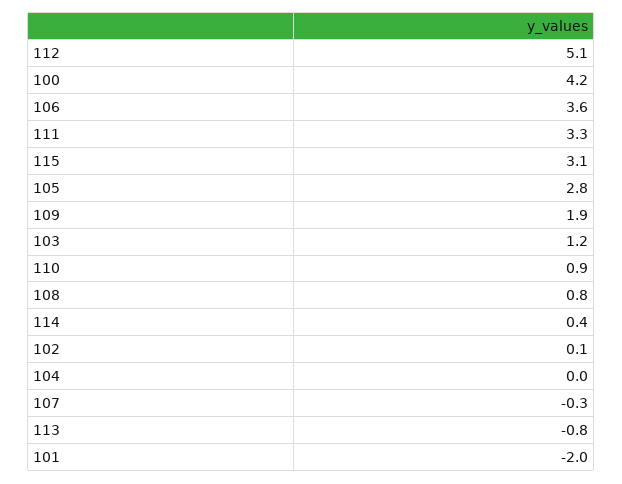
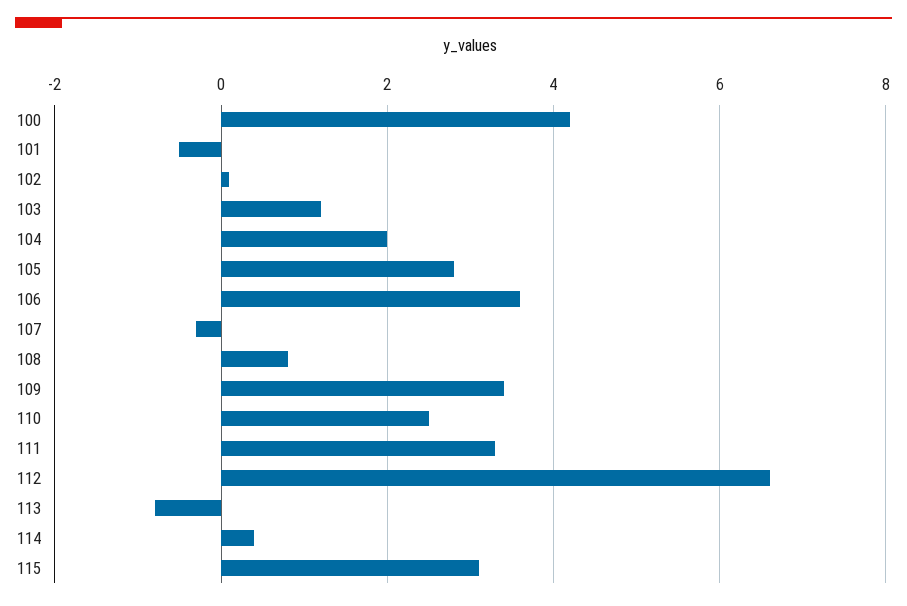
112: 5.1 -> 6.5
109: 1.9 -> 3.5
110: 0.9 -> 2.5
104: 0 -> 2
101: -2 -> -0.5

